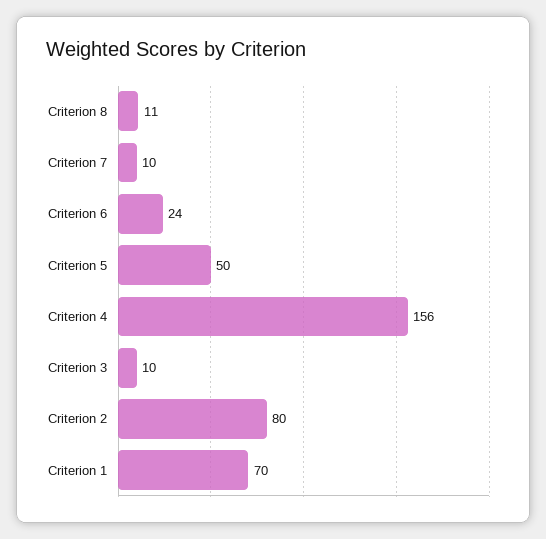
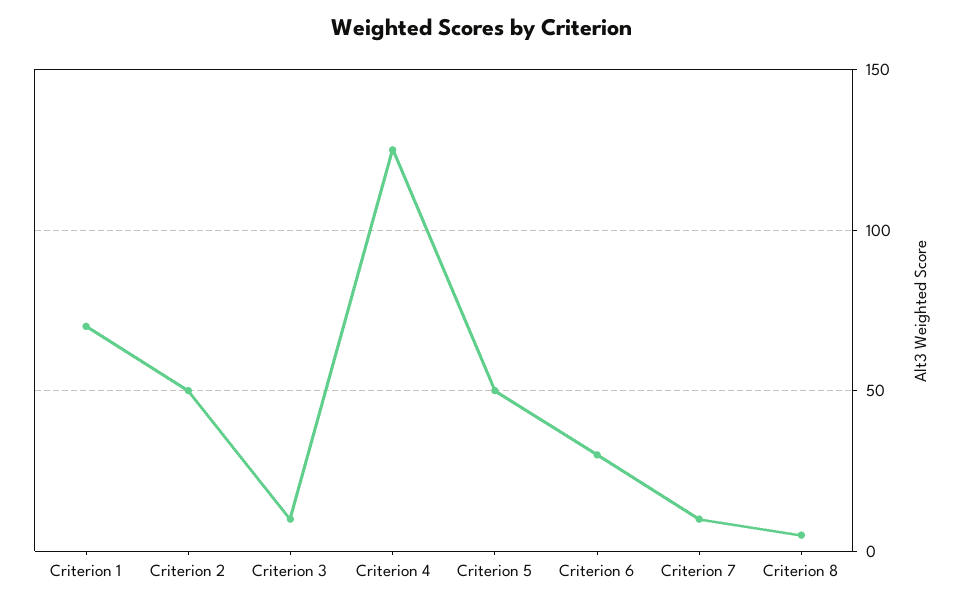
Criterion 8: 11 -> 5
Criterion 6: 24 -> 30
Criterion 4: 156 -> 125
Criterion 2: 80 -> 50

